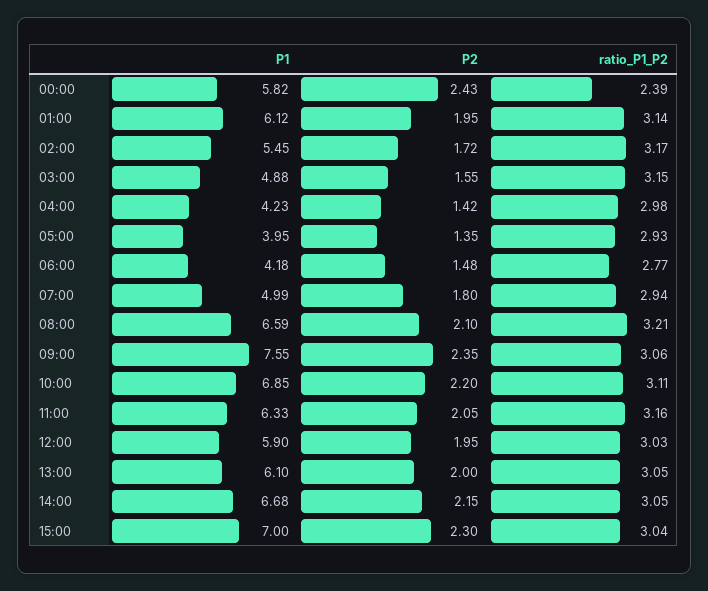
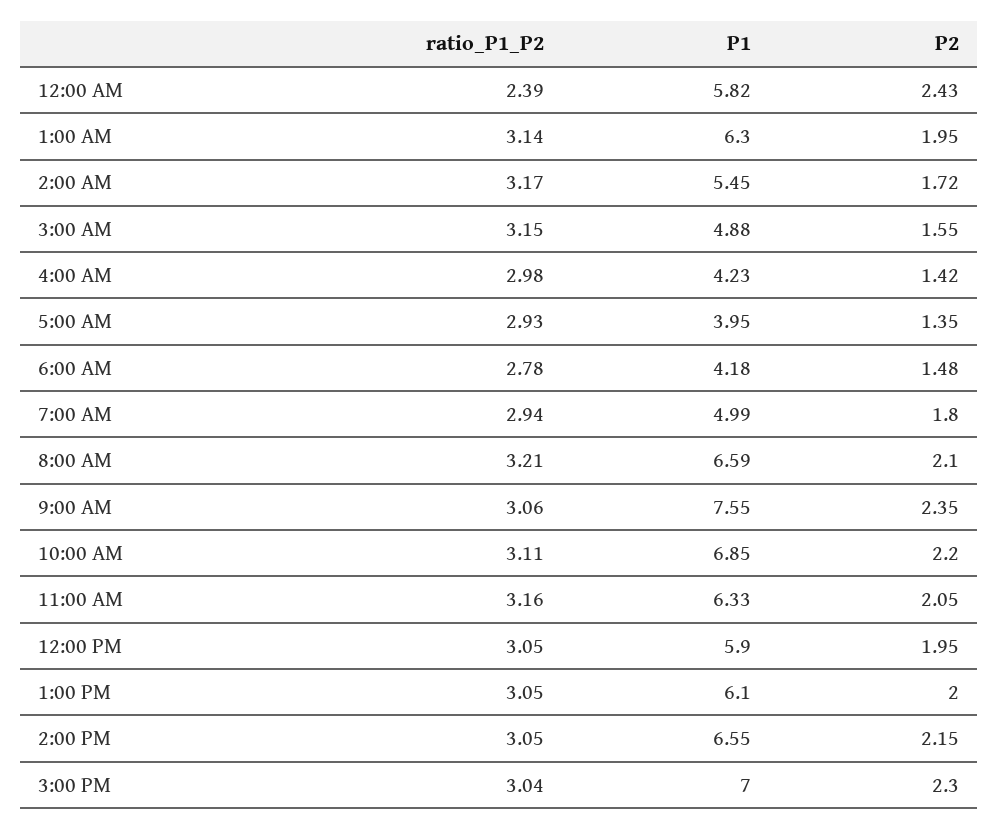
P1, 01:00: 6.12 -> 6.3
ratio_P1_P2, 06:00: 2.77 -> 2.78
ratio_P1_P2, 12:00: 3.03 -> 3.05
P1, 14:00: 6.68 -> 6.55

